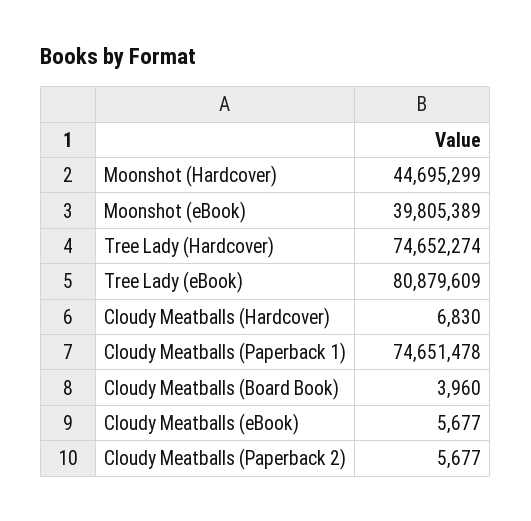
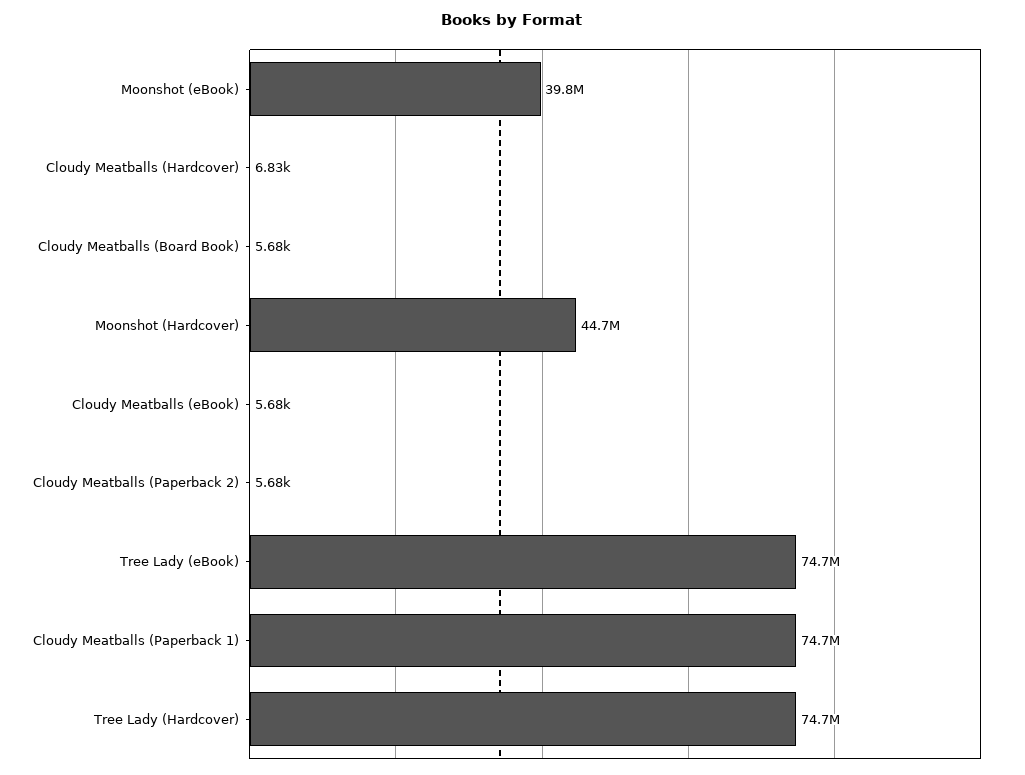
Tree Lady (eBook): 80879609 -> 74700000
Cloudy Meatballs (Board Book): 3960 -> 5680

